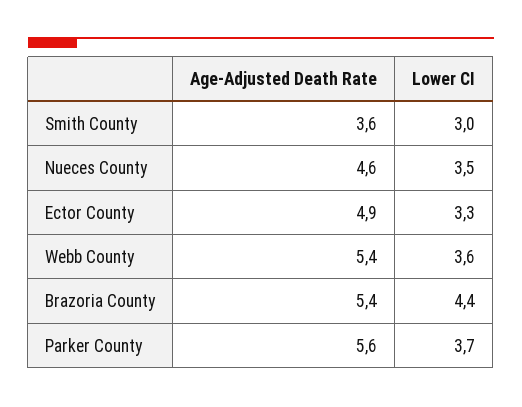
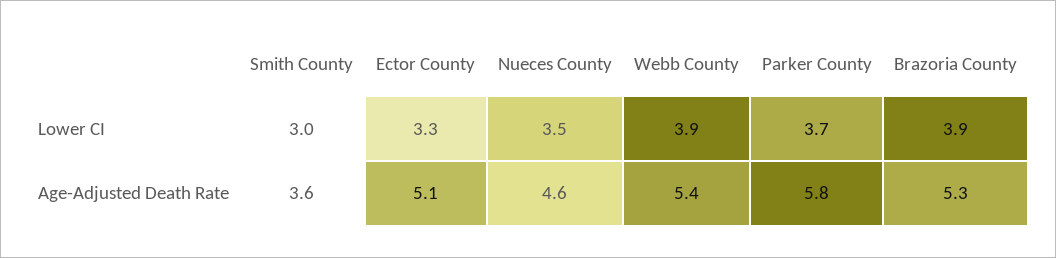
Age-Adjusted Death Rate, Ector County: 4.9 -> 5.1
Lower CI, Webb County: 3.6 -> 3.9
Age-Adjusted Death Rate, Brazoria County: 5.4 -> 5.3
Lower CI, Brazoria County: 4.4 -> 3.9
Age-Adjusted Death Rate, Parker County: 5.6 -> 5.8

